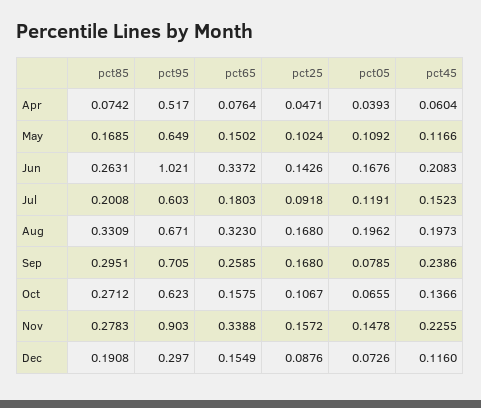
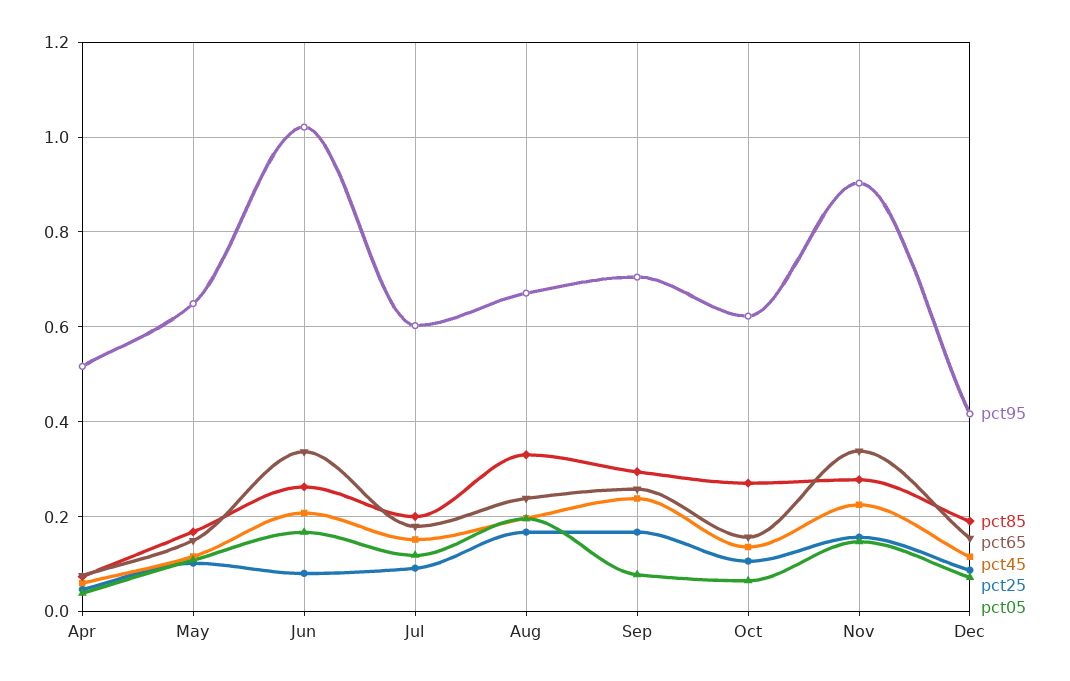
pct25, Jun: 0.1426 -> 0.08
pct65, Aug: 0.323 -> 0.24
pct95, Dec: 0.297 -> 0.42

